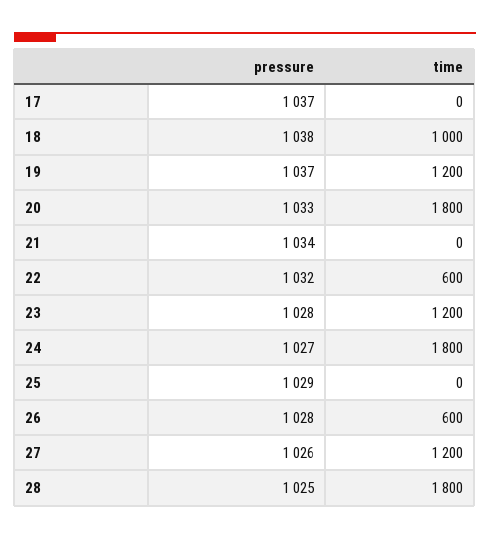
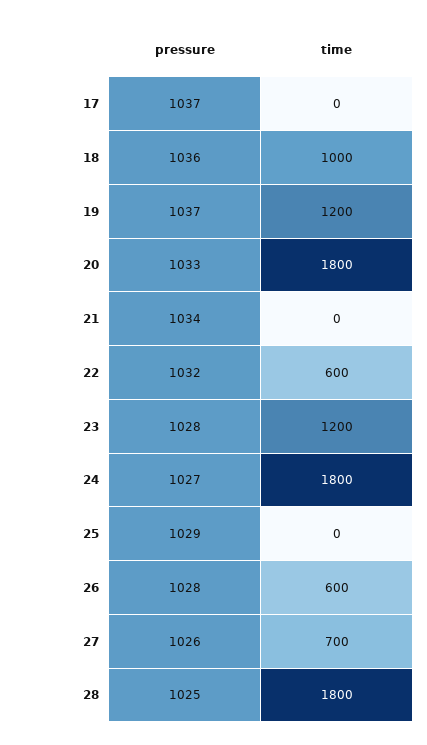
pressure, 18: 1038 -> 1036
time, 27: 1200 -> 700

